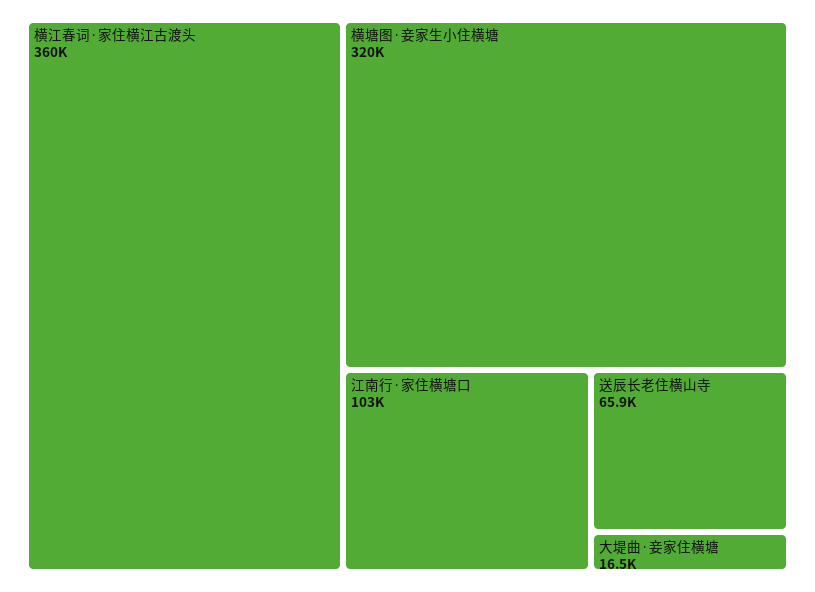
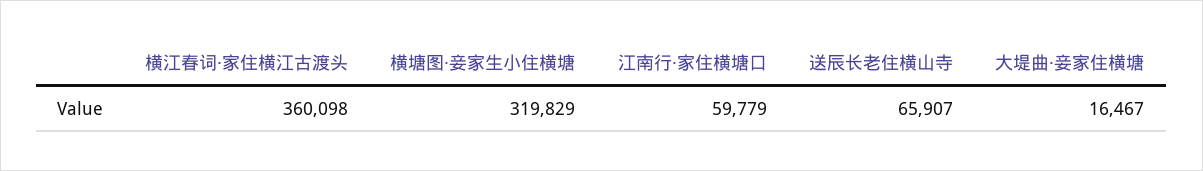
江南行·家住横塘口: 103000 -> 59779

